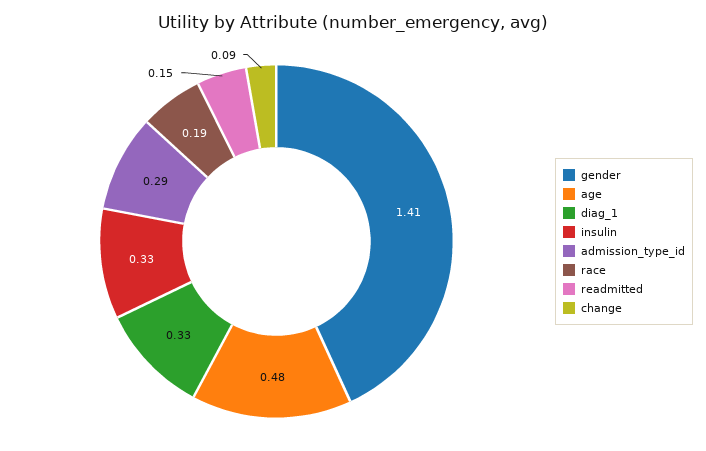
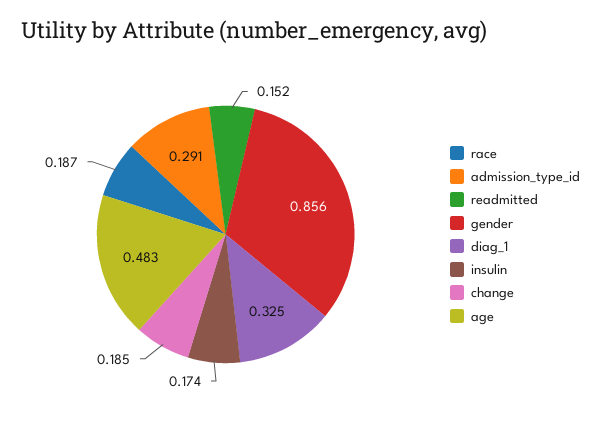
gender: 1.41 -> 0.856
insulin: 0.33 -> 0.174
change: 0.09 -> 0.185

